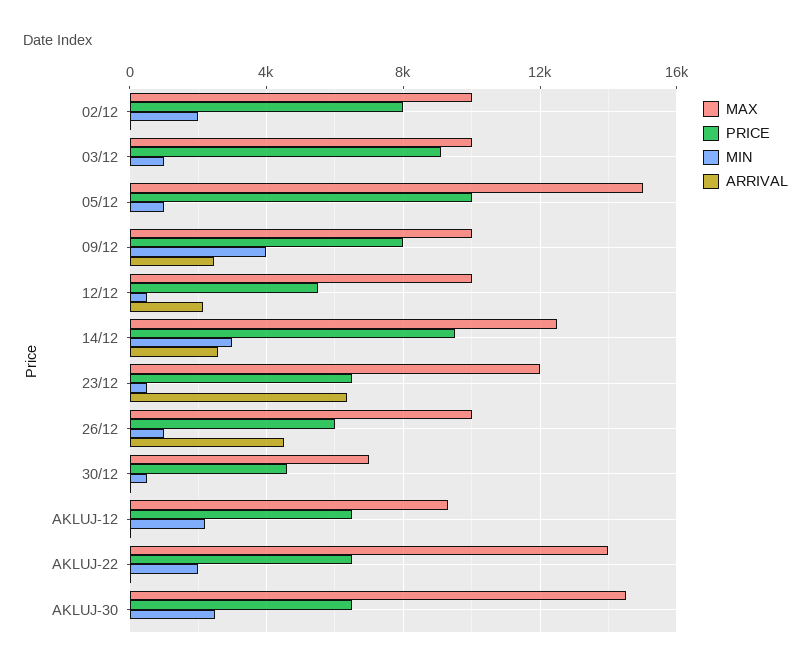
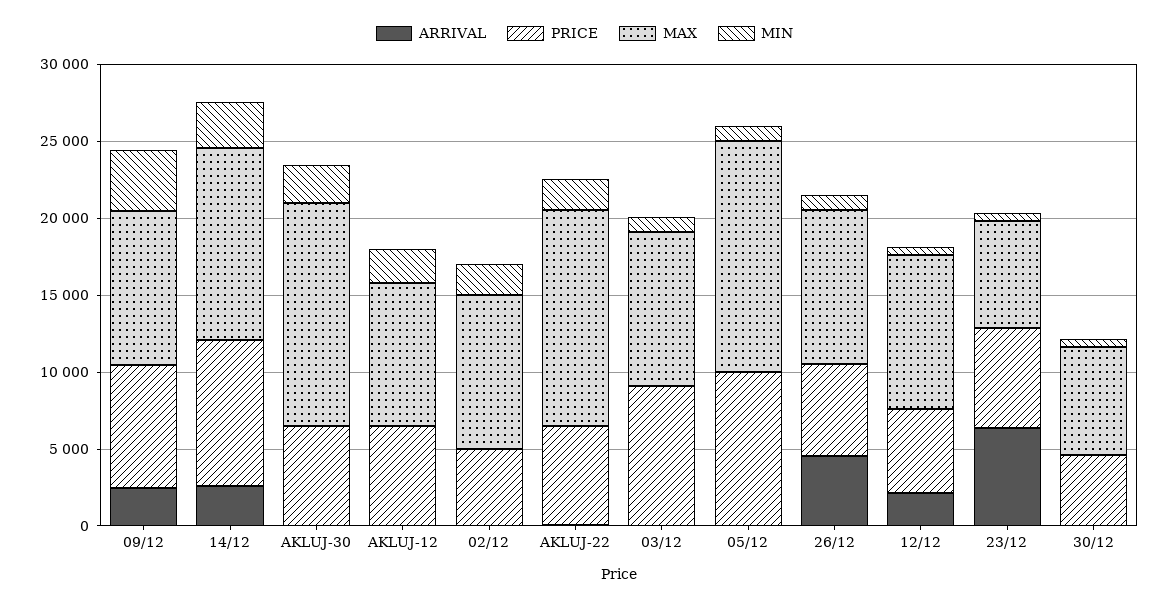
PRICE, 02/12: 8000 -> 5000
MAX, 23/12: 12000 -> 7000

